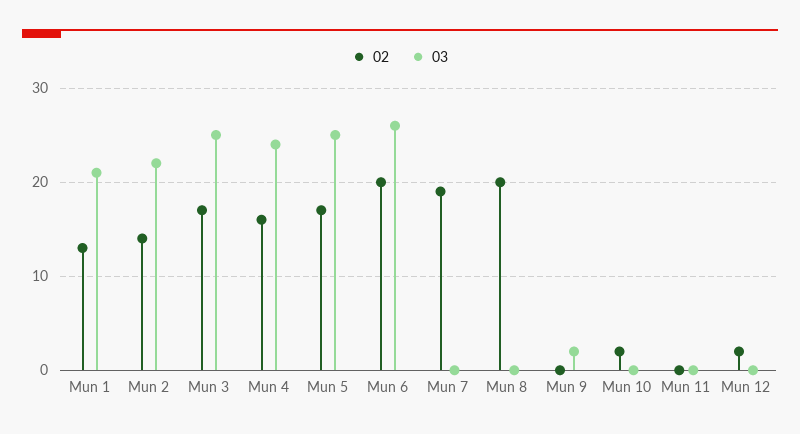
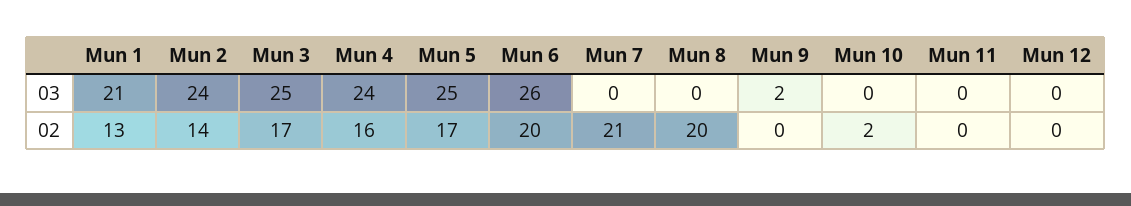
03, Mun 2: 22 -> 24
02, Mun 7: 19 -> 21
02, Mun 12: 2 -> 0

